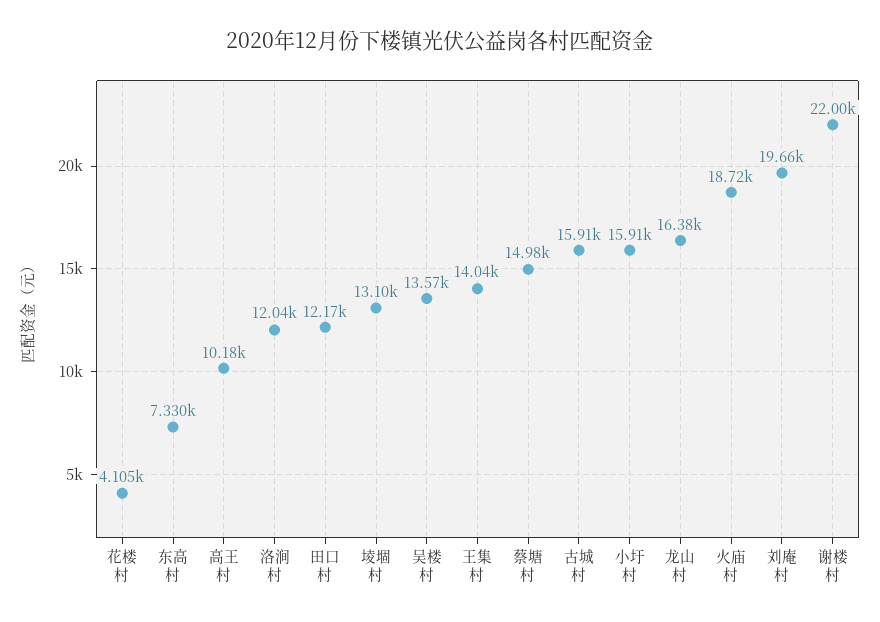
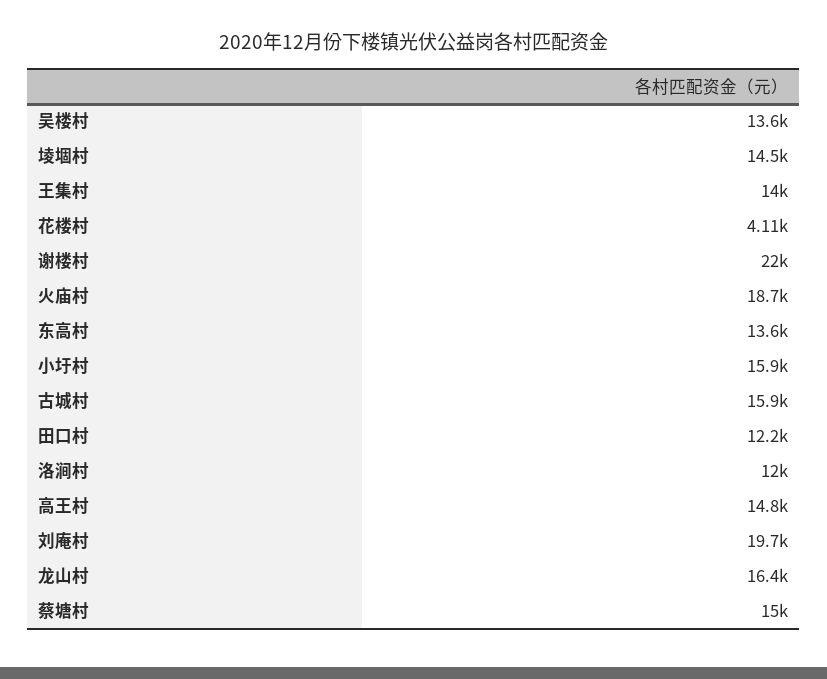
东高村: 7330 -> 13600
高王村: 10180 -> 14800
堎堌村: 13100 -> 14500

